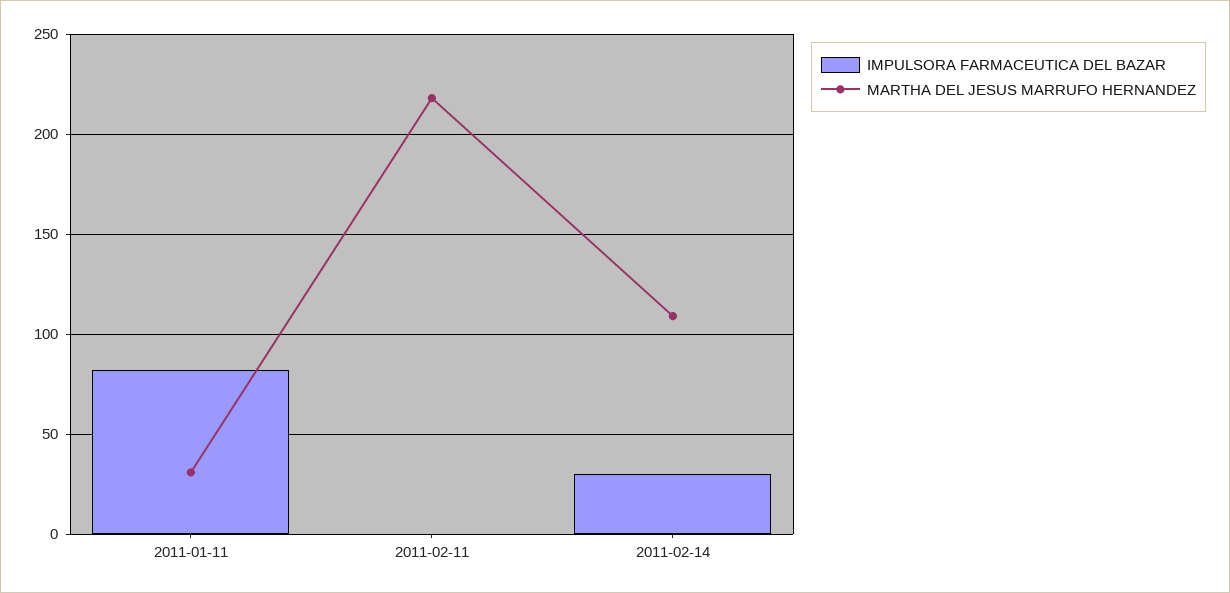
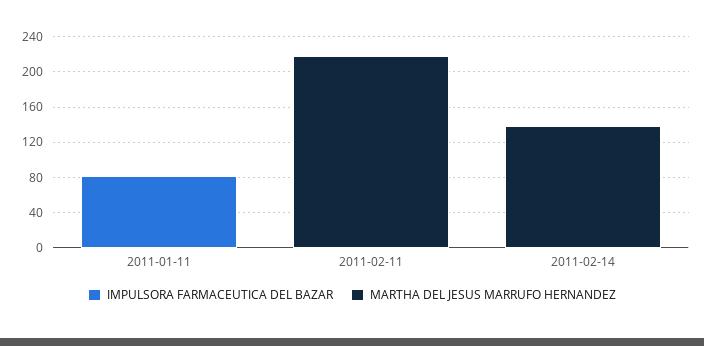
MARTHA DEL JESUS MARRUFO HERNANDEZ, 2011-01-11: 30 -> 0
IMPULSORA FARMACEUTICA DEL BAZAR, 2011-02-14: 30 -> 0
MARTHA DEL JESUS MARRUFO HERNANDEZ, 2011-02-14: 110 -> 140

